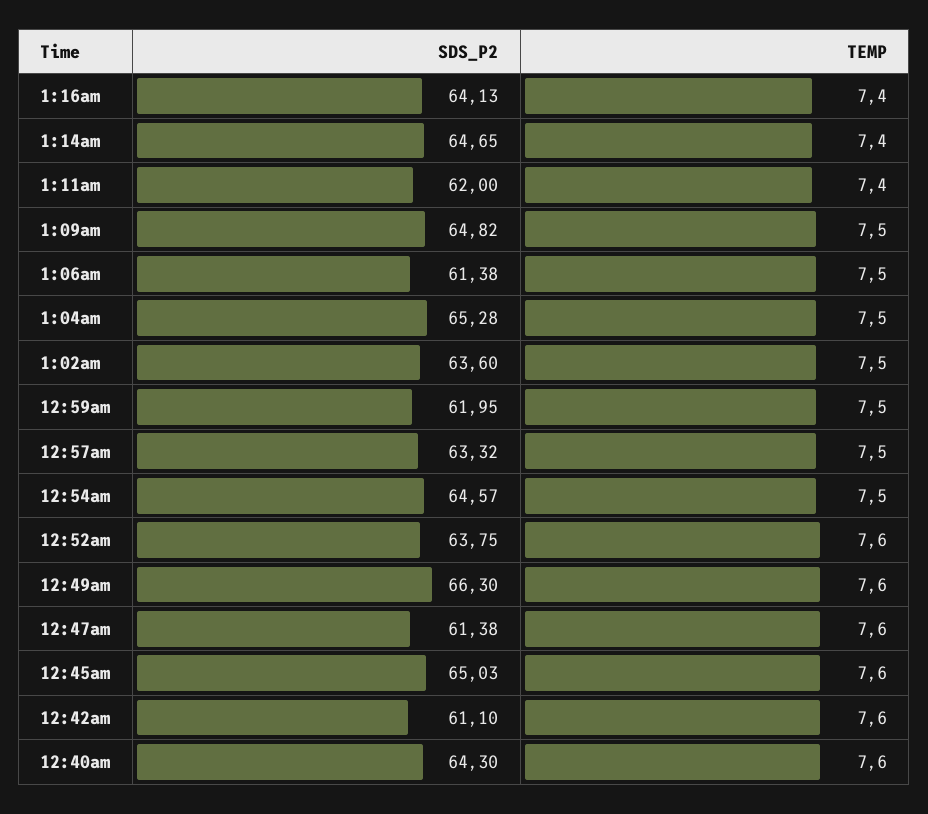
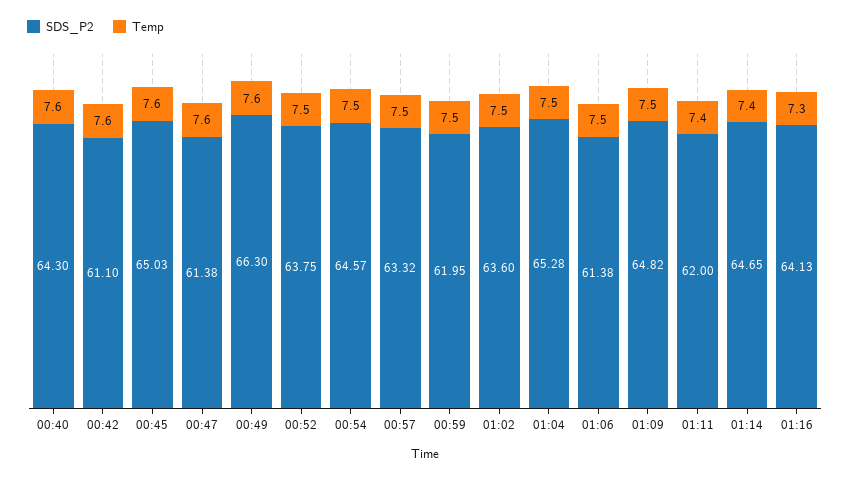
TEMP, 1:16am: 7.4 -> 7.3
TEMP, 12:52am: 7.6 -> 7.5

